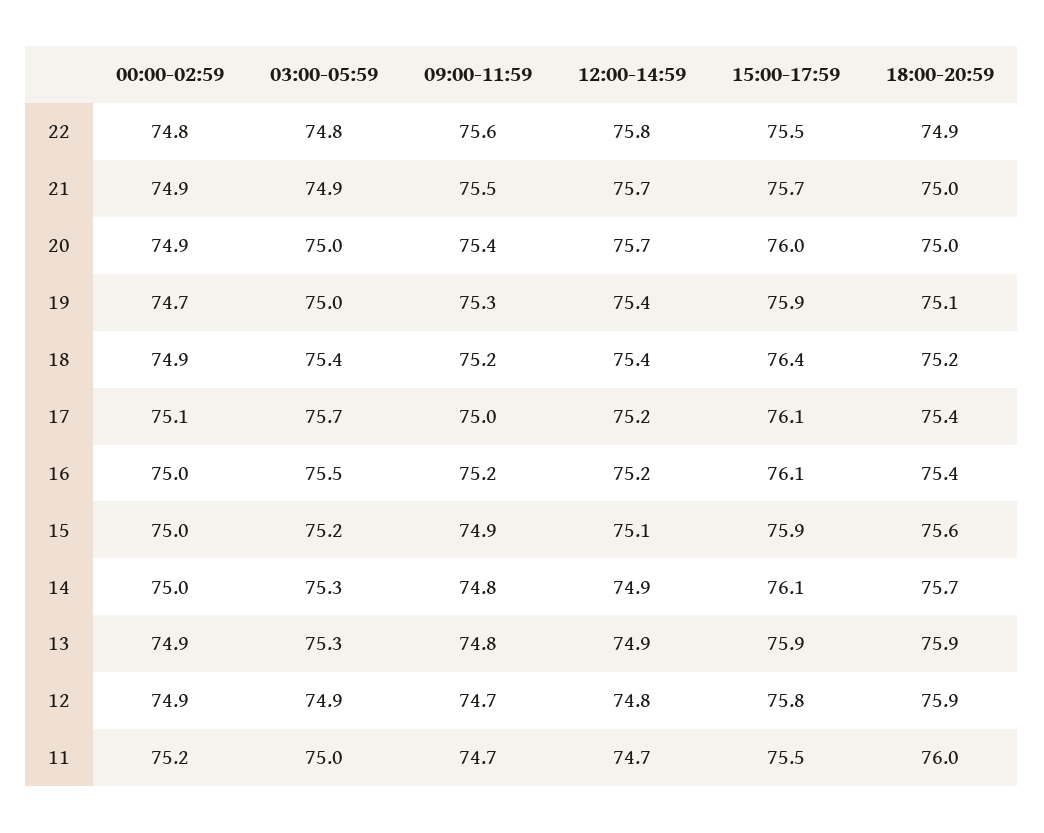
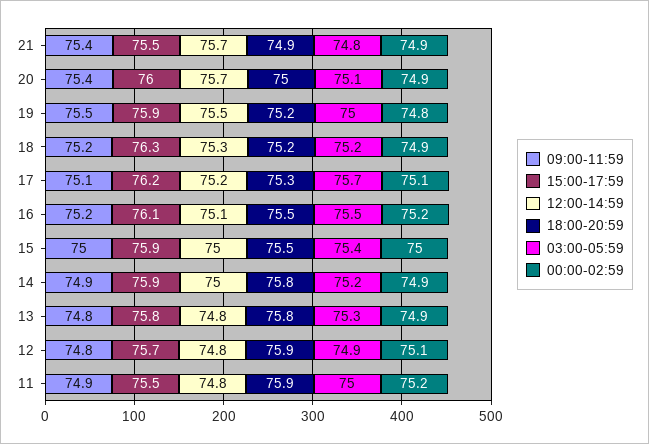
00:00-02:59, 22: 74.8 -> none
03:00-05:59, 22: 74.8 -> none
09:00-11:59, 22: 75.6 -> none
12:00-14:59, 22: 75.8 -> none
15:00-17:59, 22: 75.5 -> none
18:00-20:59, 22: 74.9 -> none
03:00-05:59, 21: 74.9 -> 74.8
09:00-11:59, 21: 75.5 -> 75.4
15:00-17:59, 21: 75.7 -> 75.5
18:00-20:59, 21: 75 -> 74.9
03:00-05:59, 20: 75 -> 75.1
00:00-02:59, 19: 74.7 -> 74.8
09:00-11:59, 19: 75.3 -> 75.5
12:00-14:59, 19: 75.4 -> 75.5
18:00-20:59, 19: 75.1 -> 75.2
03:00-05:59, 18: 75.4 -> 75.2
12:00-14:59, 18: 75.4 -> 75.3
15:00-17:59, 18: 76.4 -> 76.3
09:00-11:59, 17: 75 -> 75.1
15:00-17:59, 17: 76.1 -> 76.2
18:00-20:59, 17: 75.4 -> 75.3
00:00-02:59, 16: 75 -> 75.2
12:00-14:59, 16: 75.2 -> 75.1
18:00-20:59, 16: 75.4 -> 75.5
03:00-05:59, 15: 75.2 -> 75.4
09:00-11:59, 15: 74.9 -> 75
12:00-14:59, 15: 75.1 -> 75
18:00-20:59, 15: 75.6 -> 75.5
00:00-02:59, 14: 75 -> 74.9
03:00-05:59, 14: 75.3 -> 75.2
09:00-11:59, 14: 74.8 -> 74.9
12:00-14:59, 14: 74.9 -> 75
15:00-17:59, 14: 76.1 -> 75.9
18:00-20:59, 14: 75.7 -> 75.8
12:00-14:59, 13: 74.9 -> 74.8
15:00-17:59, 13: 75.9 -> 75.8
18:00-20:59, 13: 75.9 -> 75.8
00:00-02:59, 12: 74.9 -> 75.1
09:00-11:59, 12: 74.7 -> 74.8
15:00-17:59, 12: 75.8 -> 75.7
09:00-11:59, 11: 74.7 -> 74.9
12:00-14:59, 11: 74.7 -> 74.8
18:00-20:59, 11: 76 -> 75.9

